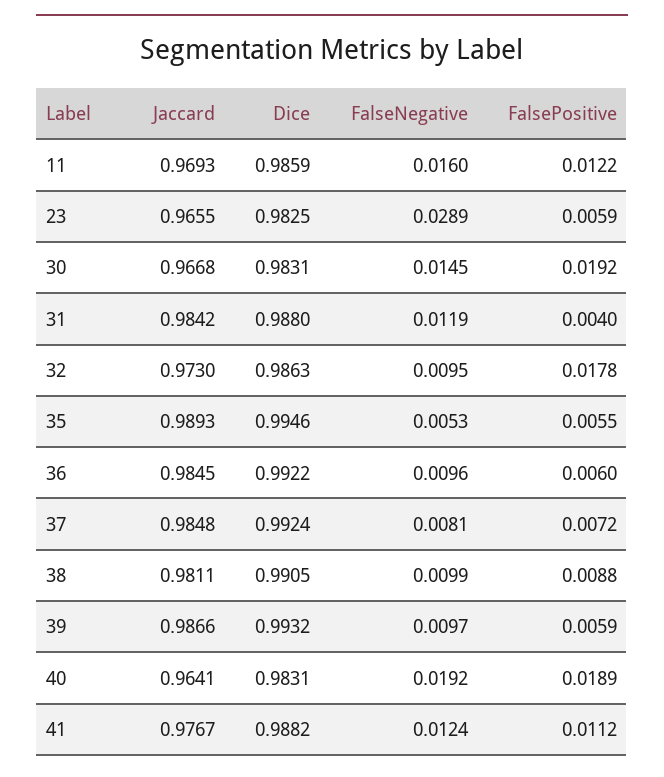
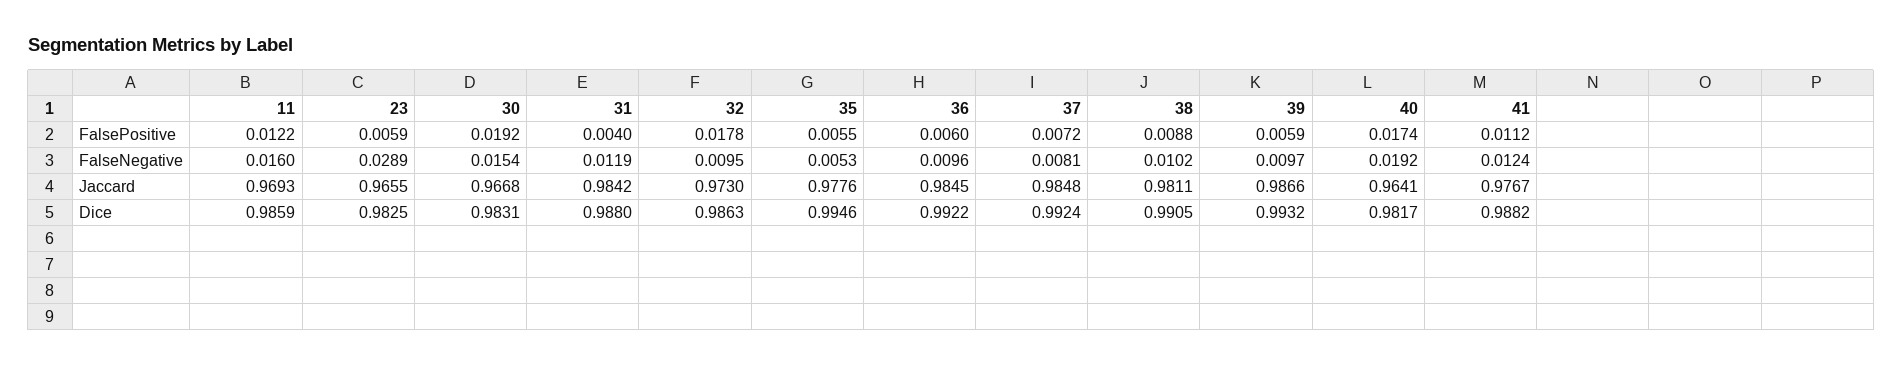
FalseNegative, 30: 0.0145 -> 0.0154
Jaccard, 35: 0.9893 -> 0.9776
FalseNegative, 38: 0.0099 -> 0.0102
Dice, 40: 0.9831 -> 0.9817
FalsePositive, 40: 0.0189 -> 0.0174

